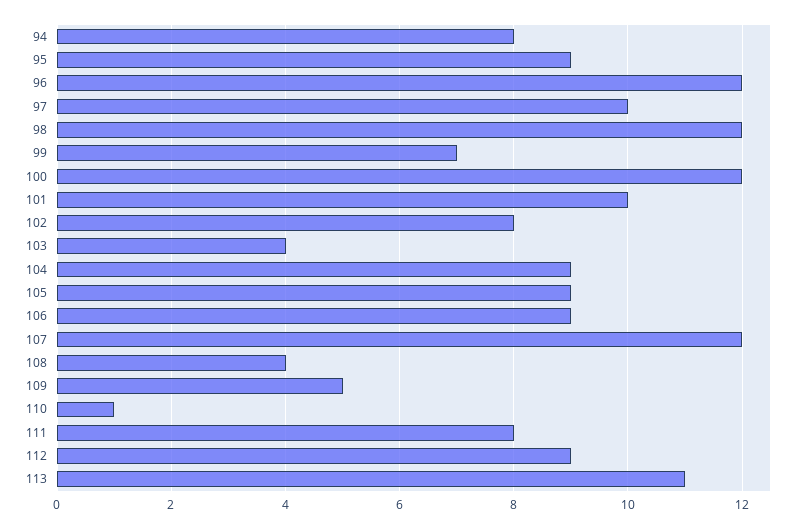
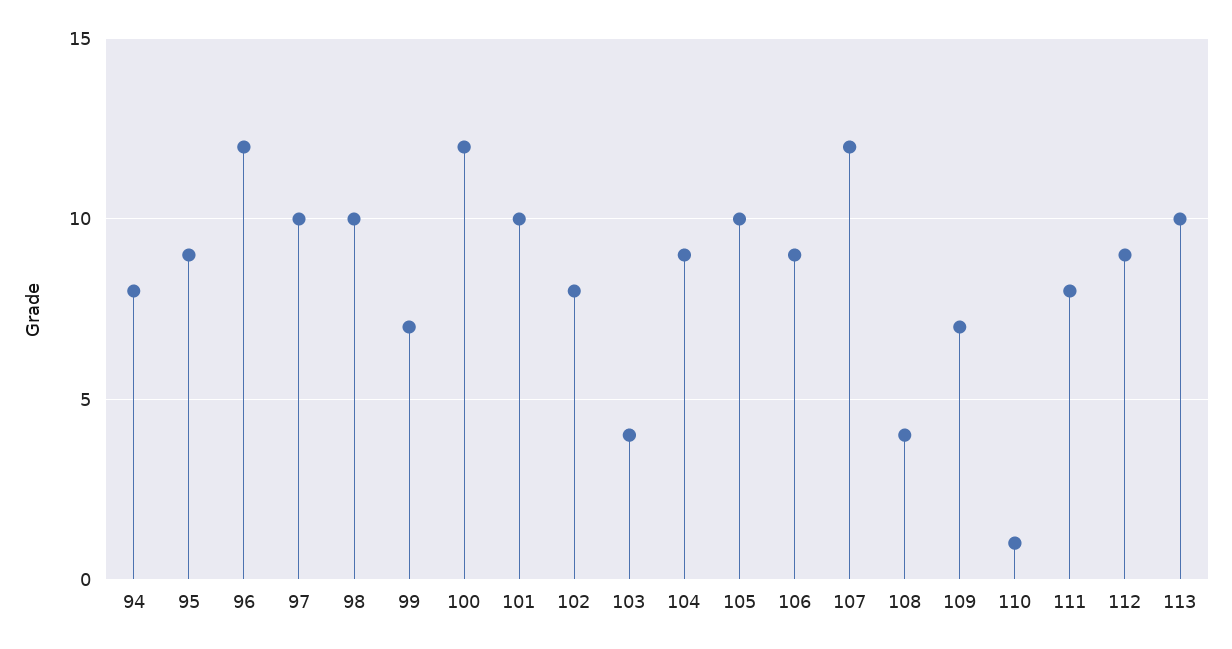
98: 12 -> 10
105: 9 -> 10
109: 5 -> 7
113: 11 -> 10

